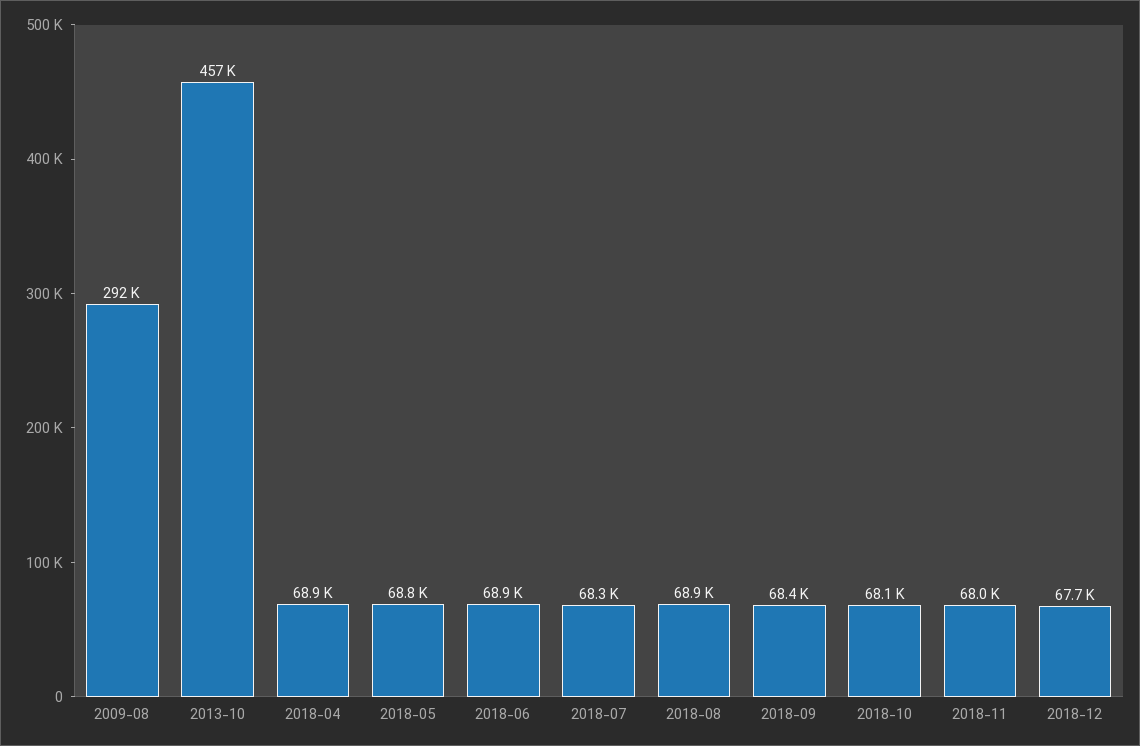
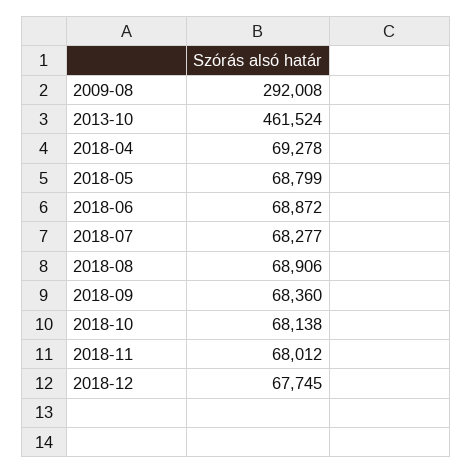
2013-10: 457000 -> 461524
2018-04: 68900 -> 69278

